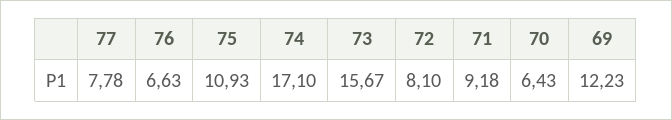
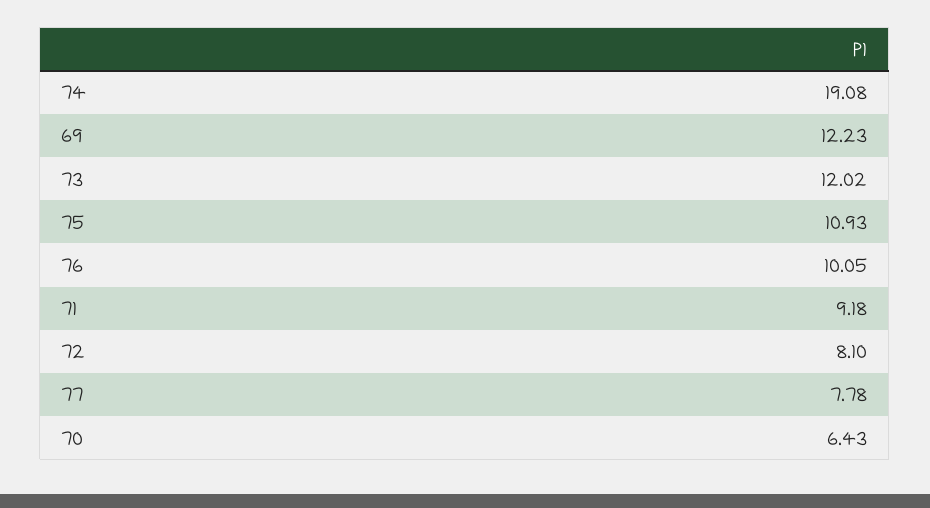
76: 6.63 -> 10.05
74: 17.1 -> 19.08
73: 15.67 -> 12.02

